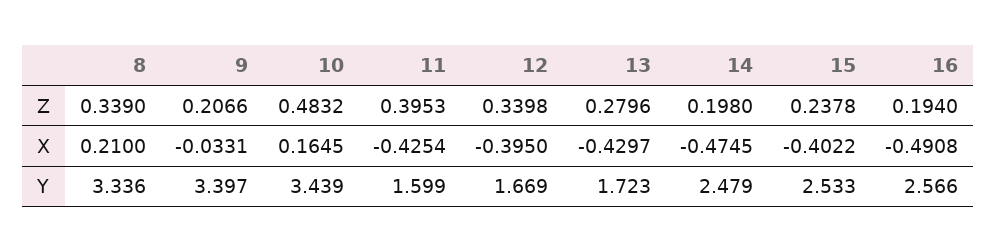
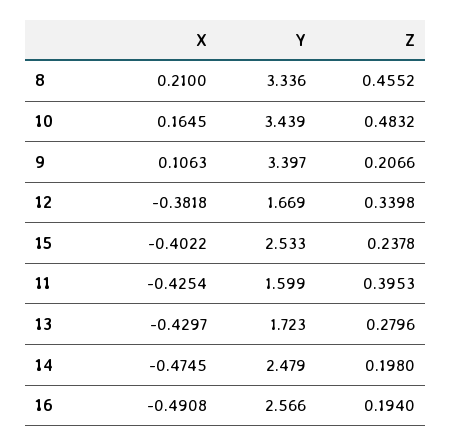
8, Z: 0.339 -> 0.4552
9, X: -0.0331 -> 0.1063
12, X: -0.395 -> -0.3818

